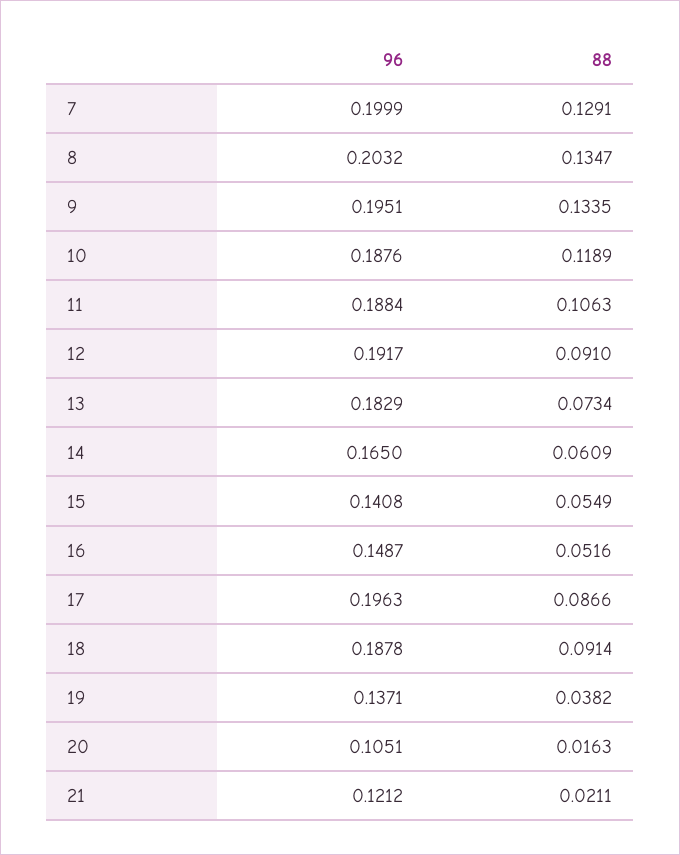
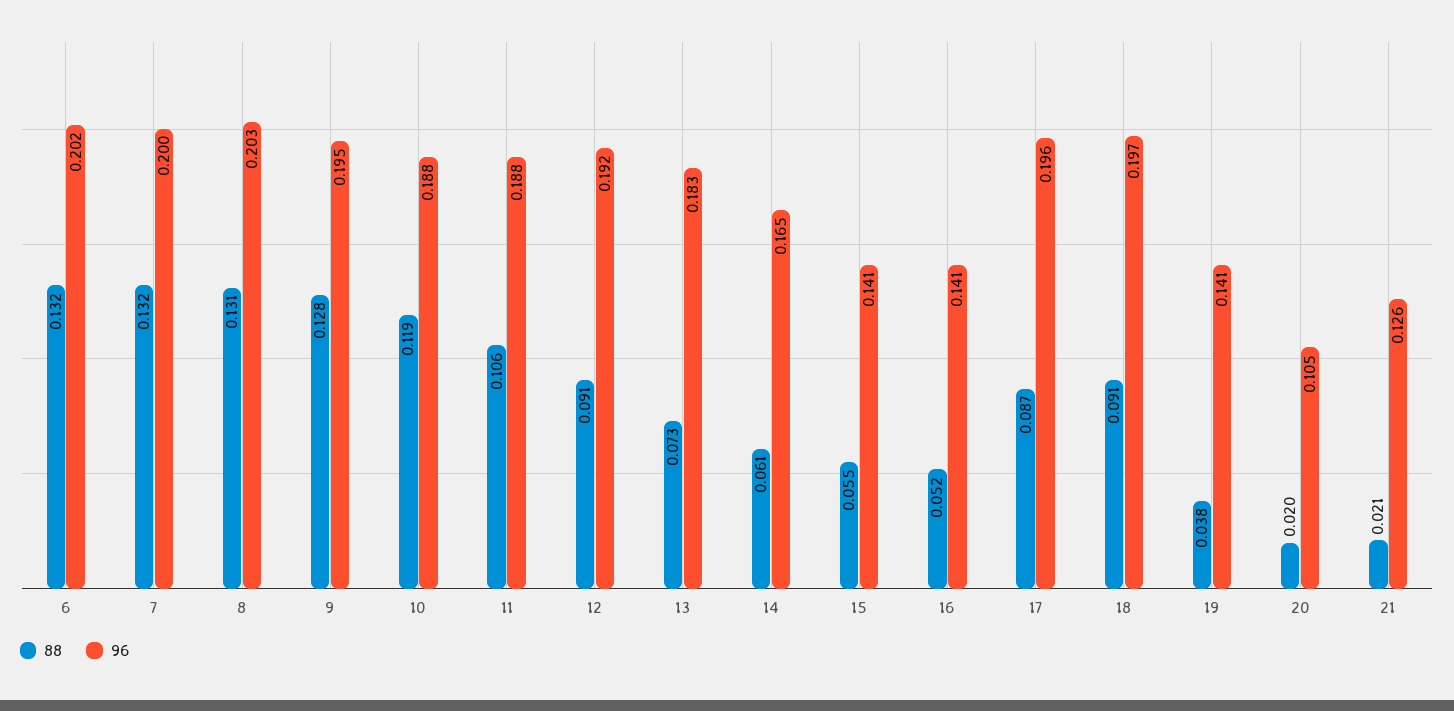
88, 7: 0.1291 -> 0.132
88, 8: 0.1347 -> 0.131
88, 9: 0.1335 -> 0.128
96, 16: 0.1487 -> 0.141
96, 18: 0.1878 -> 0.197
96, 19: 0.1371 -> 0.141
88, 20: 0.0163 -> 0.02
96, 21: 0.1212 -> 0.126
88, 6: none -> 0.132
96, 6: none -> 0.202

